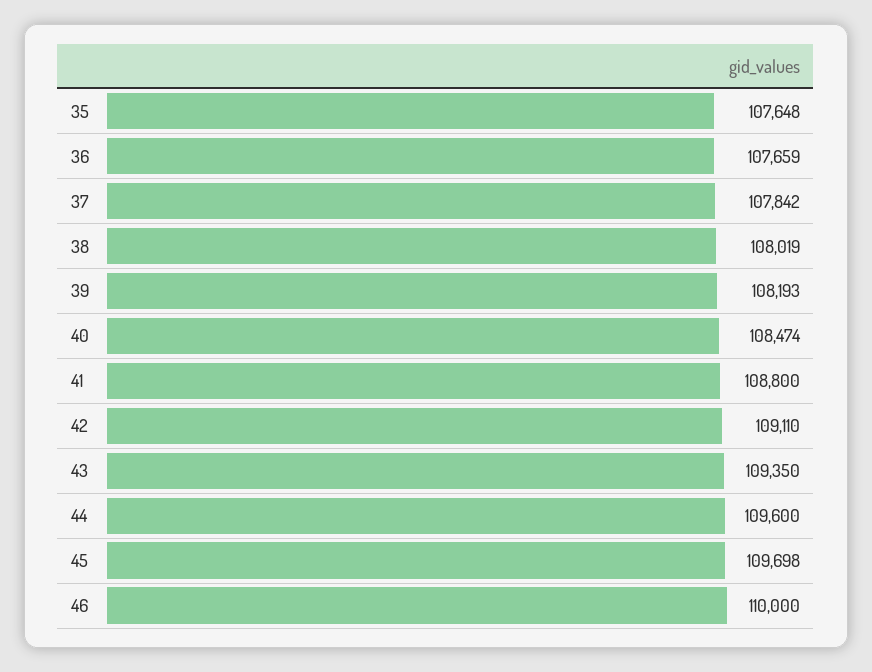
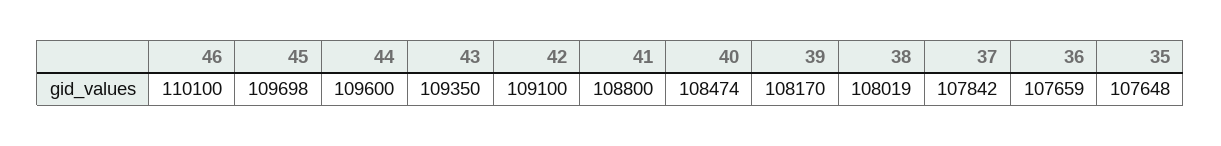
39: 108193 -> 108170
42: 109110 -> 109100
46: 110000 -> 110100

